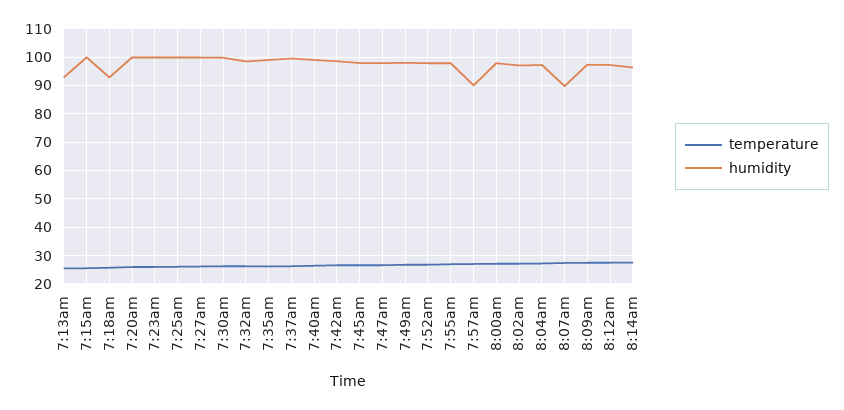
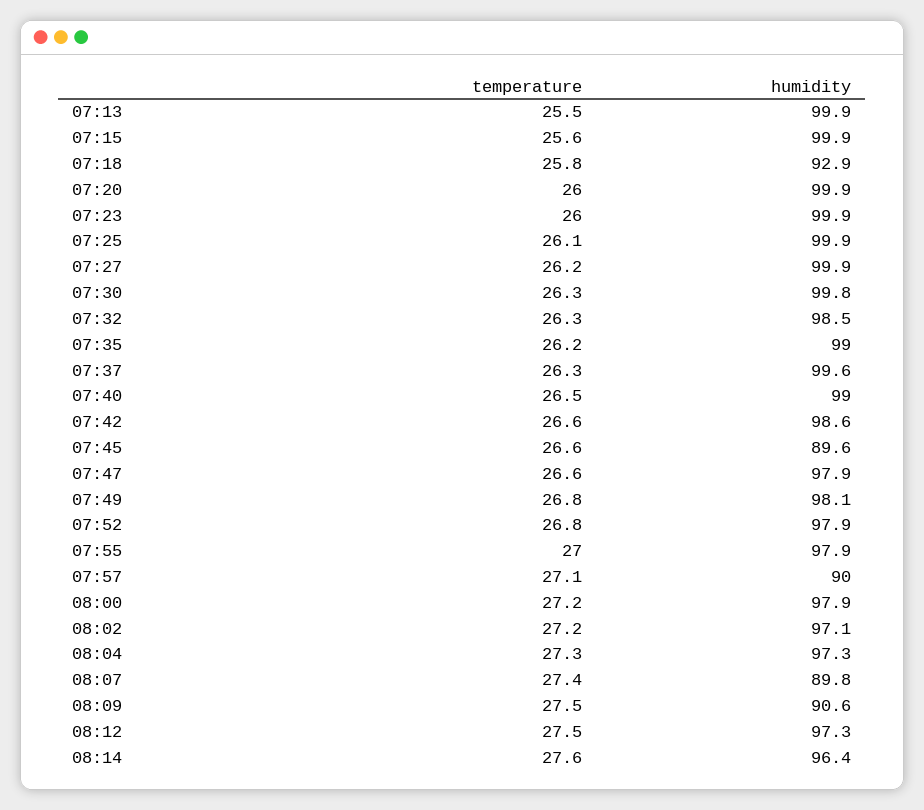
humidity, 7:13am: 92.5 -> 99.9
humidity, 7:45am: 97.5 -> 89.6
humidity, 8:09am: 97.5 -> 90.6

